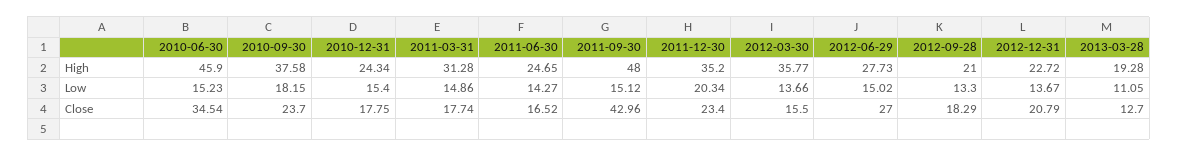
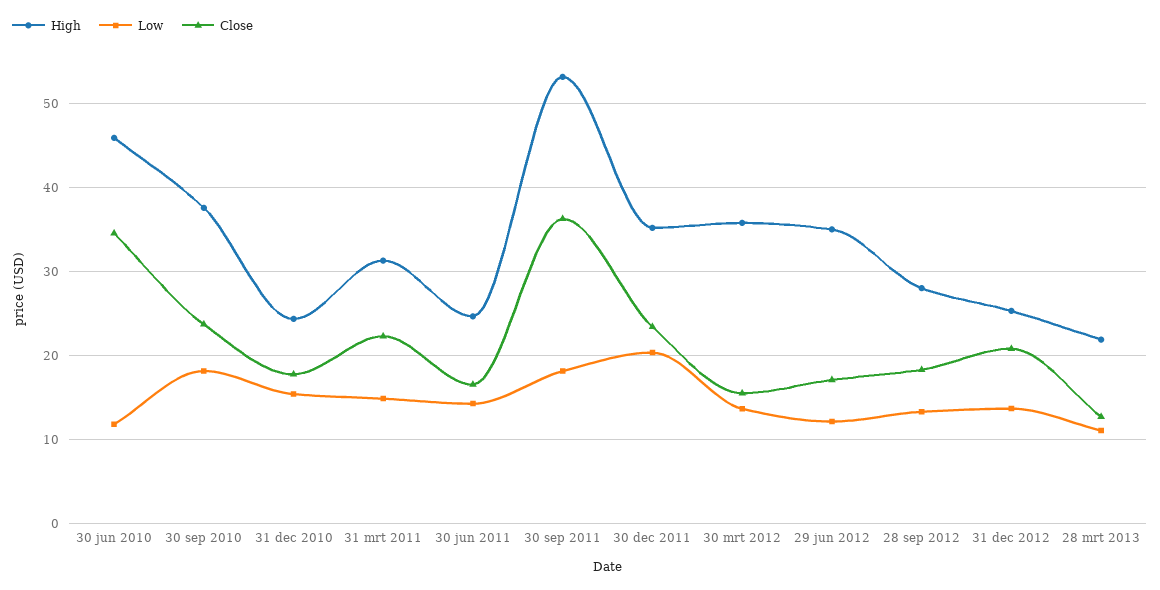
High, 2011-09-30: 48 -> 53
High, 2012-06-29: 27.73 -> 35
High, 2012-09-28: 21 -> 28
High, 2012-12-31: 22.72 -> 25
High, 2013-03-28: 19.28 -> 22
Low, 2010-06-30: 15.23 -> 12
Low, 2011-09-30: 15.12 -> 18
Low, 2012-06-29: 15.02 -> 12
Close, 2011-03-31: 17.74 -> 22
Close, 2011-09-30: 42.96 -> 36
Close, 2012-06-29: 27 -> 17

